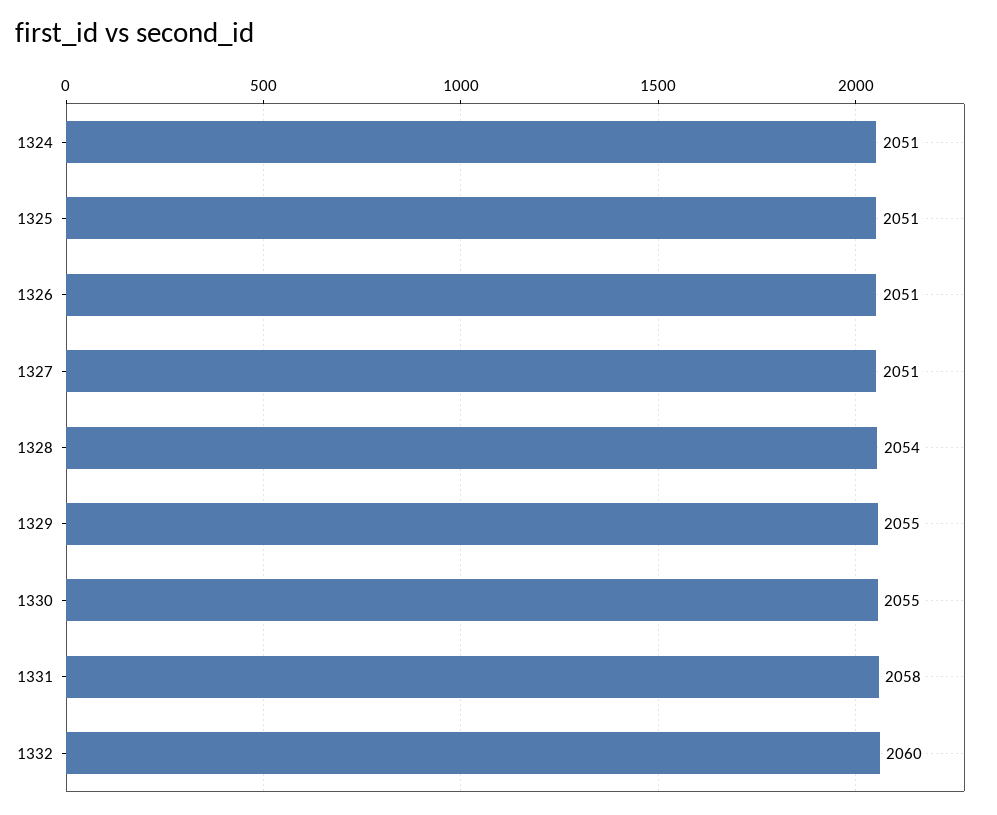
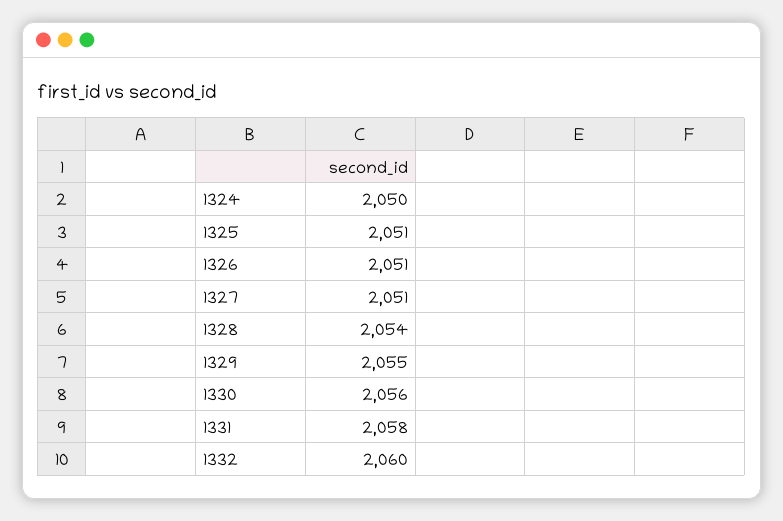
1324: 2051 -> 2050
1330: 2055 -> 2056

